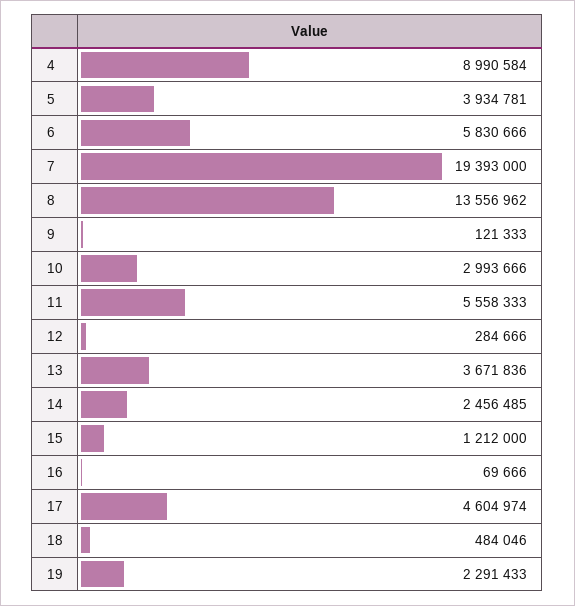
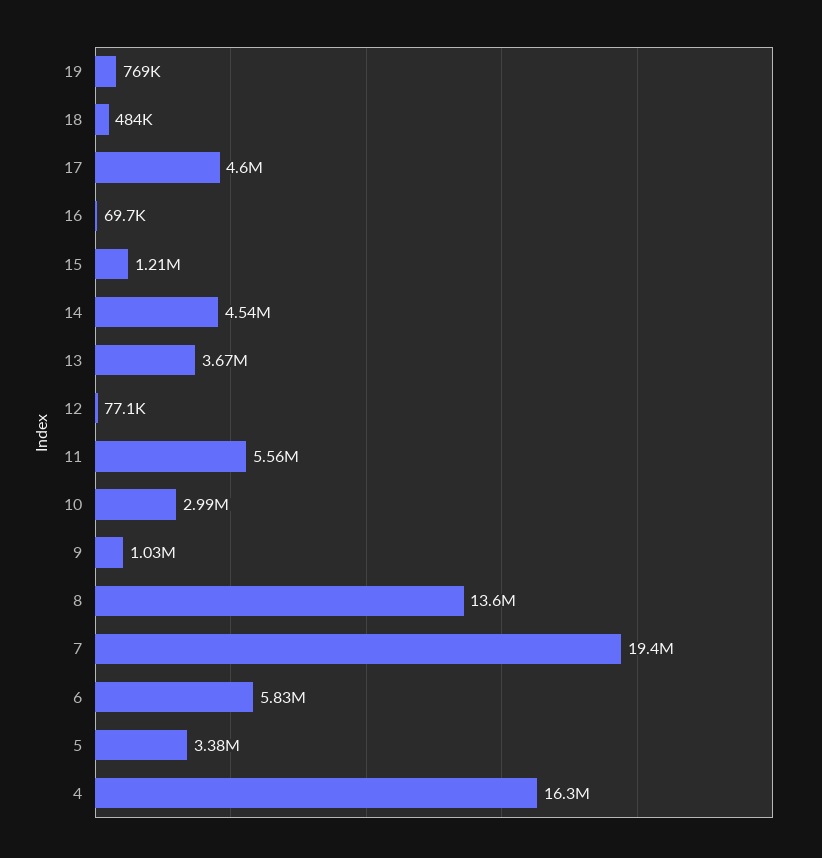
4: 8990584 -> 16300000
5: 3934781 -> 3380000
9: 121333 -> 1030000
12: 284666 -> 77100
14: 2456485 -> 4540000
19: 2291433 -> 769000

